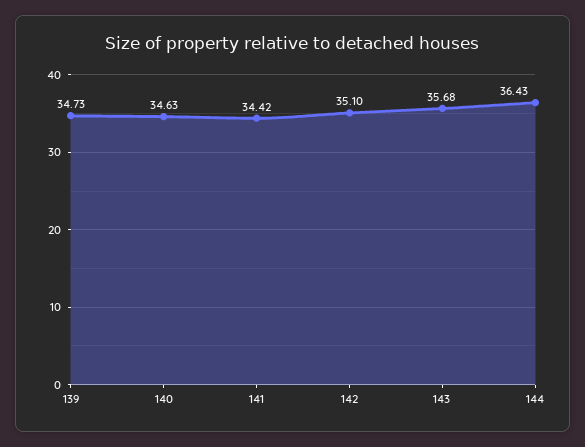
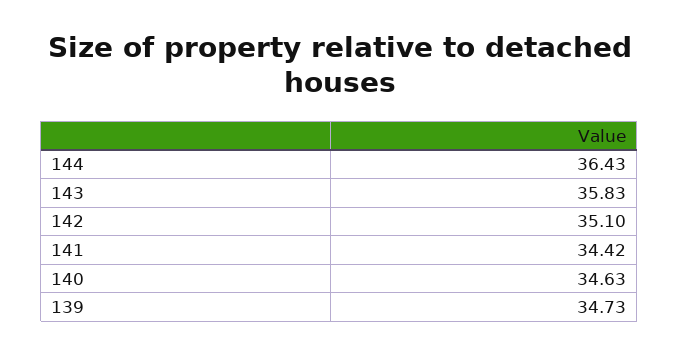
143: 35.68 -> 35.83

